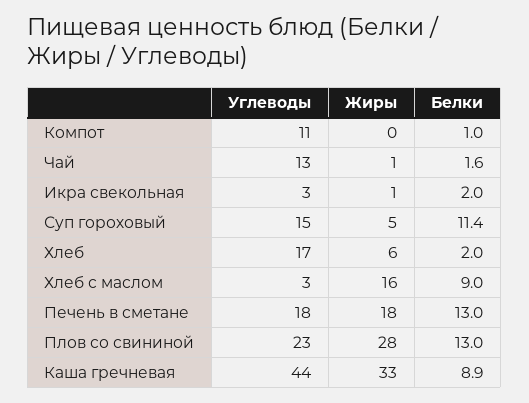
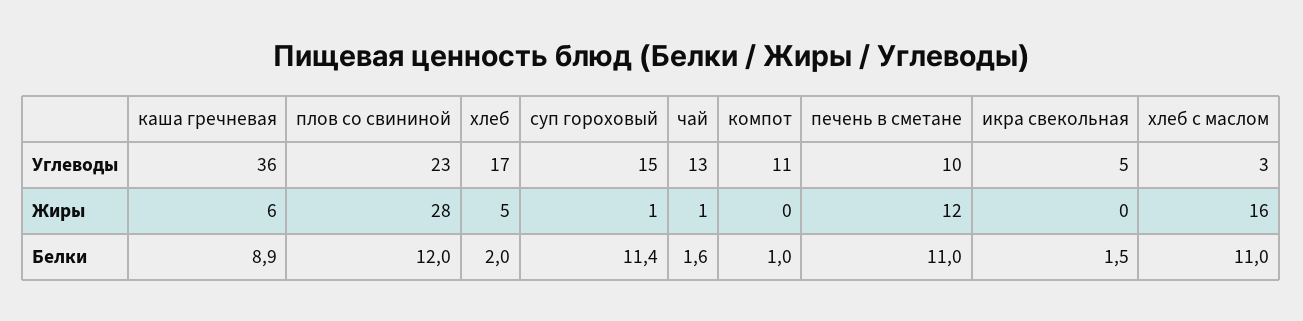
Углеводы, Икра свекольная: 3 -> 5
Жиры, Икра свекольная: 1 -> 0
Белки, Икра свекольная: 2 -> 1.5
Жиры, Суп гороховый: 5 -> 1
Жиры, Хлеб: 6 -> 5
Белки, Хлеб с маслом: 9 -> 11
Углеводы, Печень в сметане: 18 -> 10
Жиры, Печень в сметане: 18 -> 12
Белки, Печень в сметане: 13 -> 11
Белки, Плов со свининой: 13 -> 12
Углеводы, Каша гречневая: 44 -> 36
Жиры, Каша гречневая: 33 -> 6

